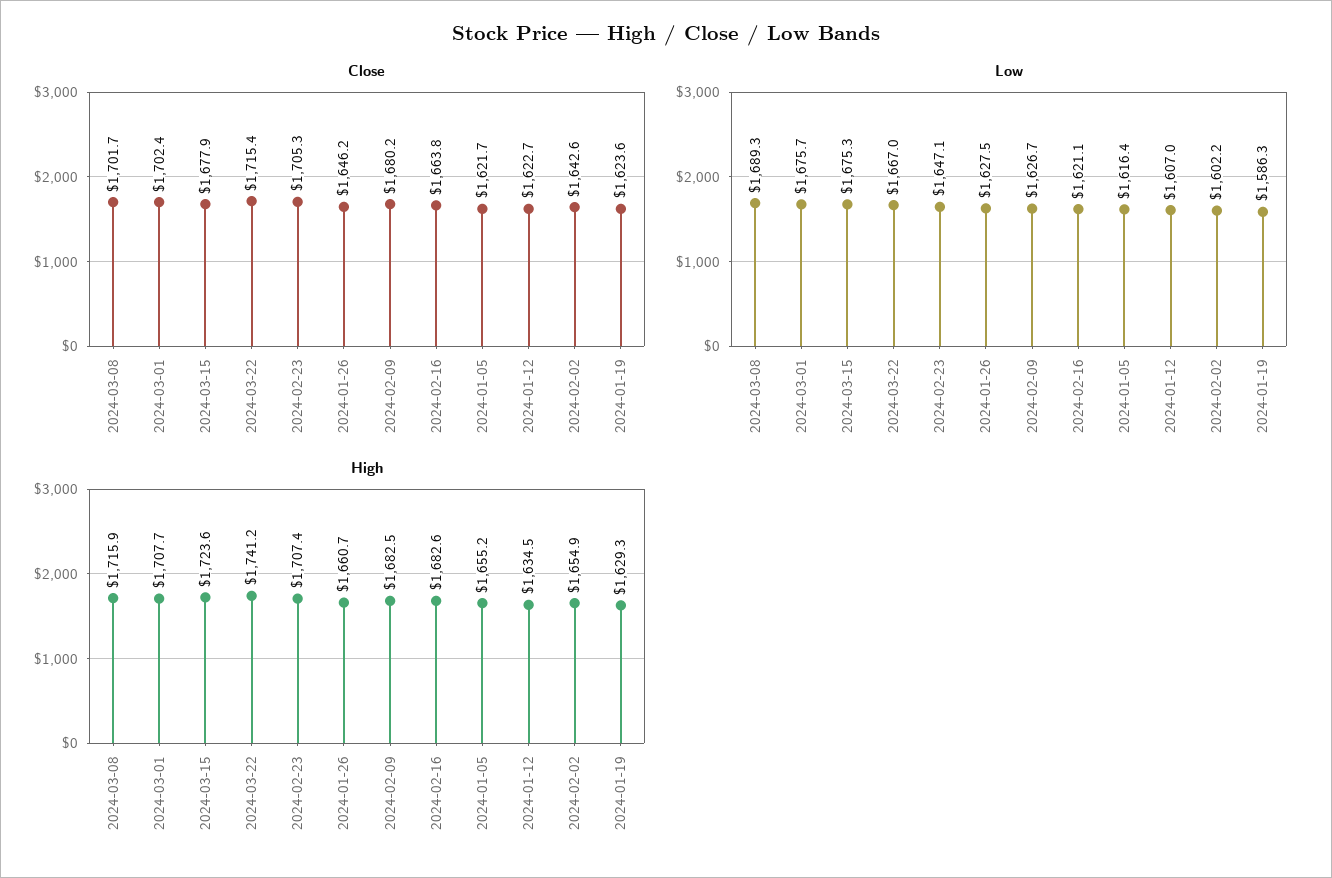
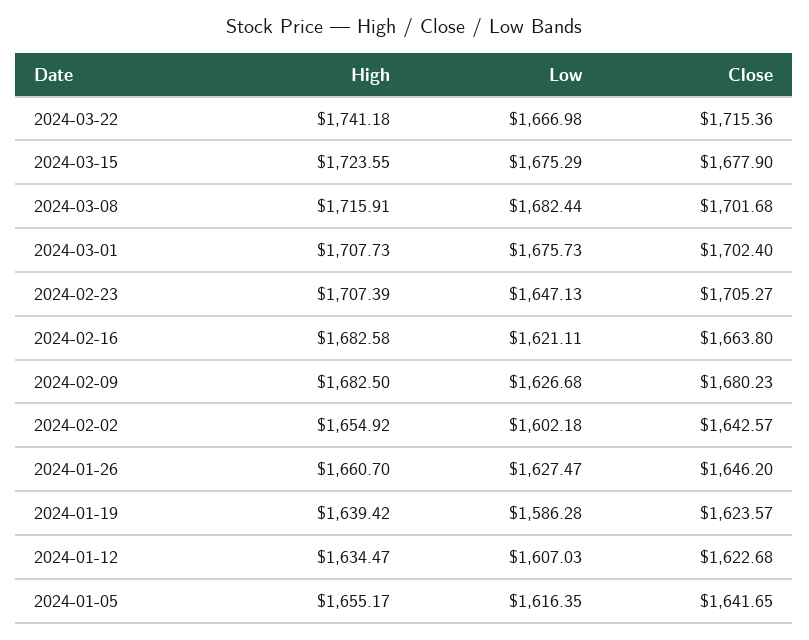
Close, 2024-01-05: 1621.7 -> 1641.65
Low, 2024-03-08: 1689.3 -> 1682.44
High, 2024-01-19: 1629.3 -> 1639.42

